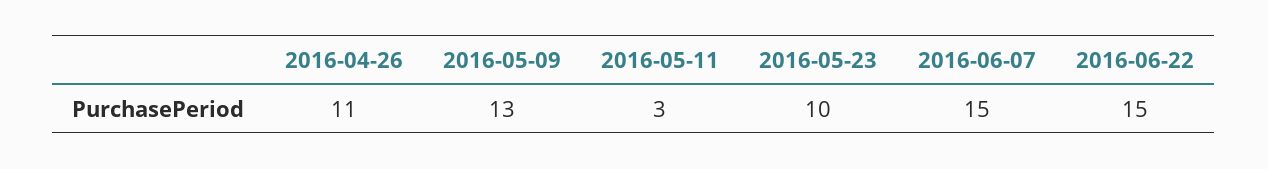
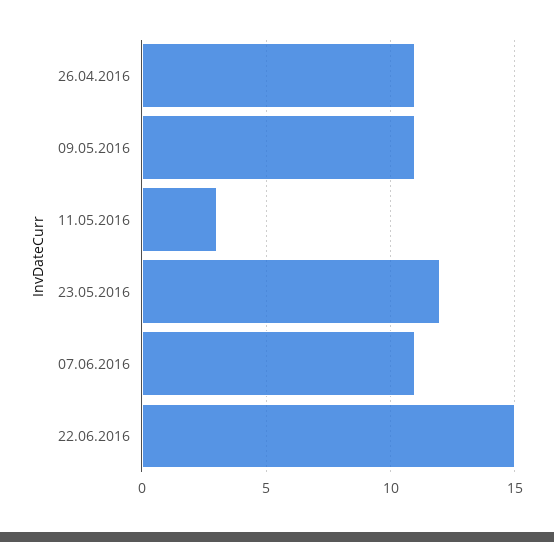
2016-05-09: 13 -> 11
2016-05-23: 10 -> 12
2016-06-07: 15 -> 11

